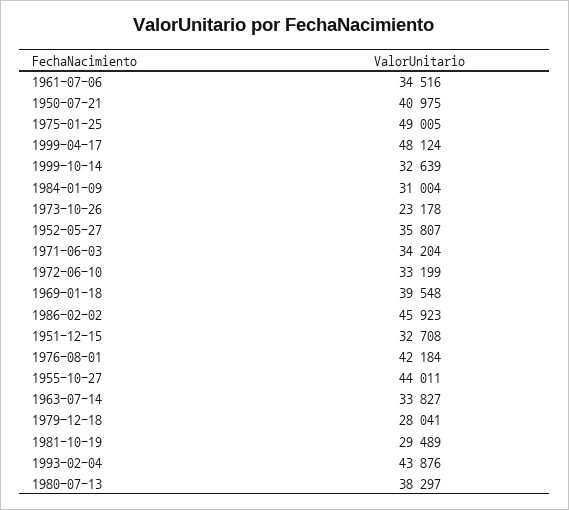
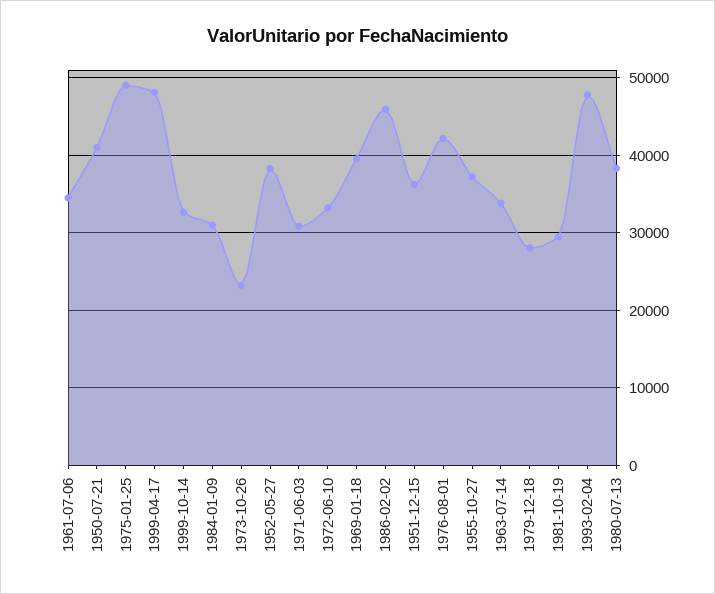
1952-05-27: 35807 -> 38000
1971-06-03: 34204 -> 31000
1951-12-15: 32708 -> 36000
1955-10-27: 44011 -> 37000
1993-02-04: 43876 -> 48000

